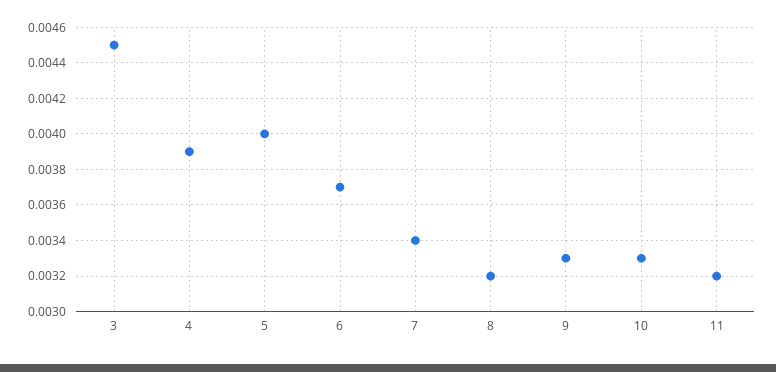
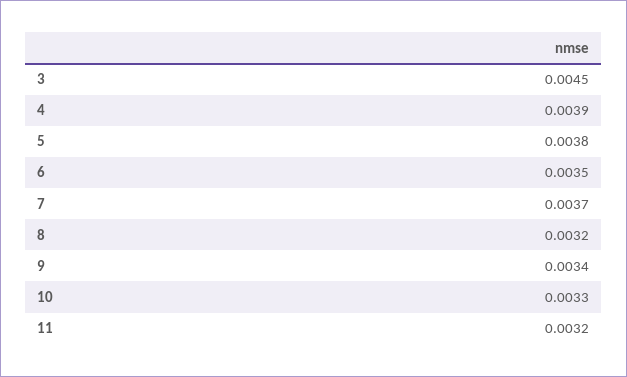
5: 0.004 -> 0.0038
6: 0.0037 -> 0.0035
7: 0.0034 -> 0.0037
9: 0.0033 -> 0.0034

